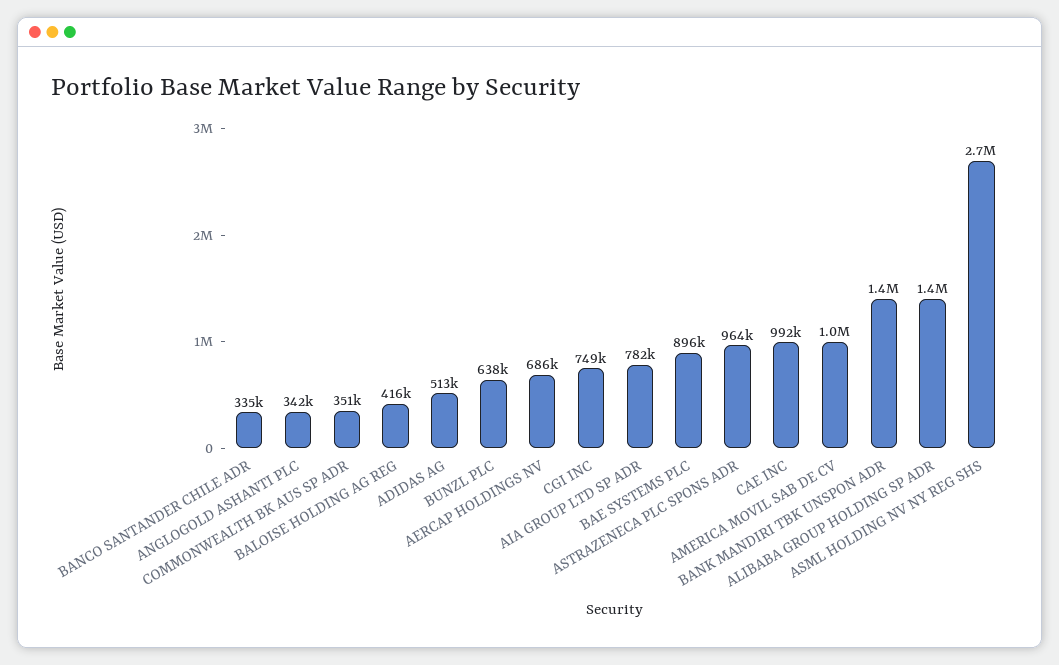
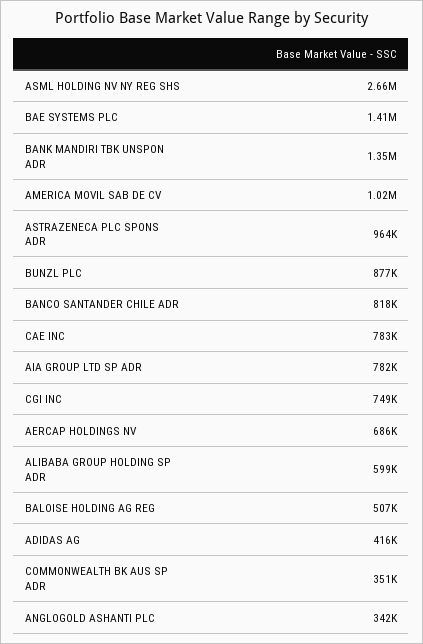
BANCO SANTANDER CHILE ADR: 335000 -> 818000
BALOISE HOLDING AG REG: 416000 -> 507000
ADIDAS AG: 513000 -> 416000
BUNZL PLC: 638000 -> 877000
BAE SYSTEMS PLC: 896000 -> 1410000
CAE INC: 992000 -> 783000
ALIBABA GROUP HOLDING SP ADR: 1400000 -> 599000

